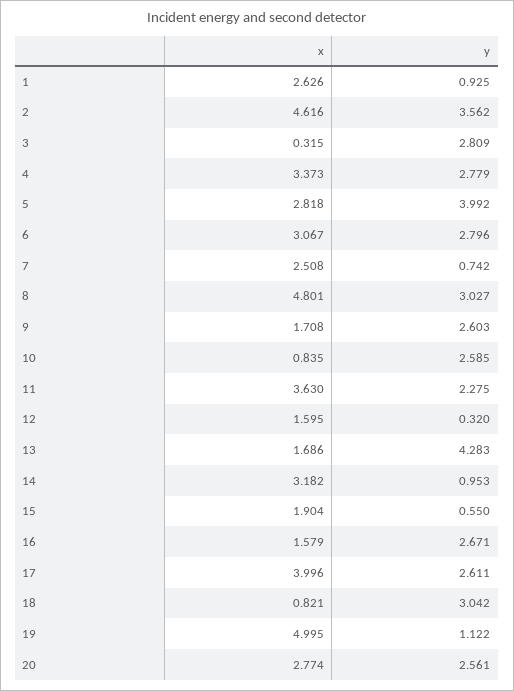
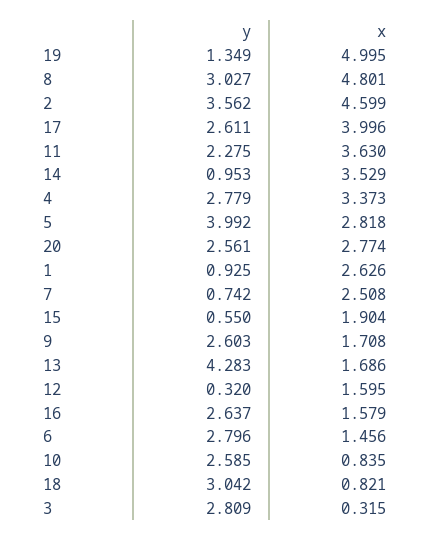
x, 2: 4.616 -> 4.599
x, 6: 3.067 -> 1.456
x, 14: 3.182 -> 3.529
y, 16: 2.671 -> 2.637
y, 19: 1.122 -> 1.349

